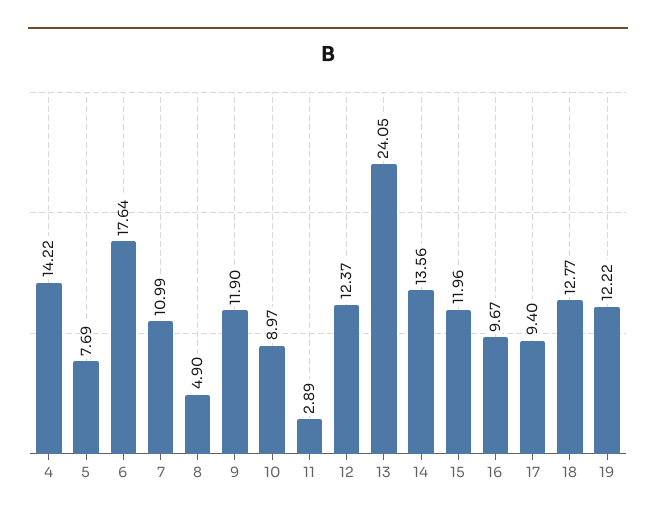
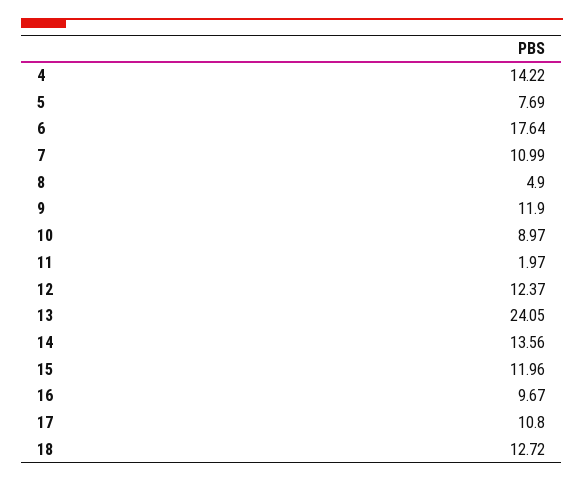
11: 2.89 -> 1.97
17: 9.4 -> 10.8
18: 12.77 -> 12.72
19: 12.22 -> none

